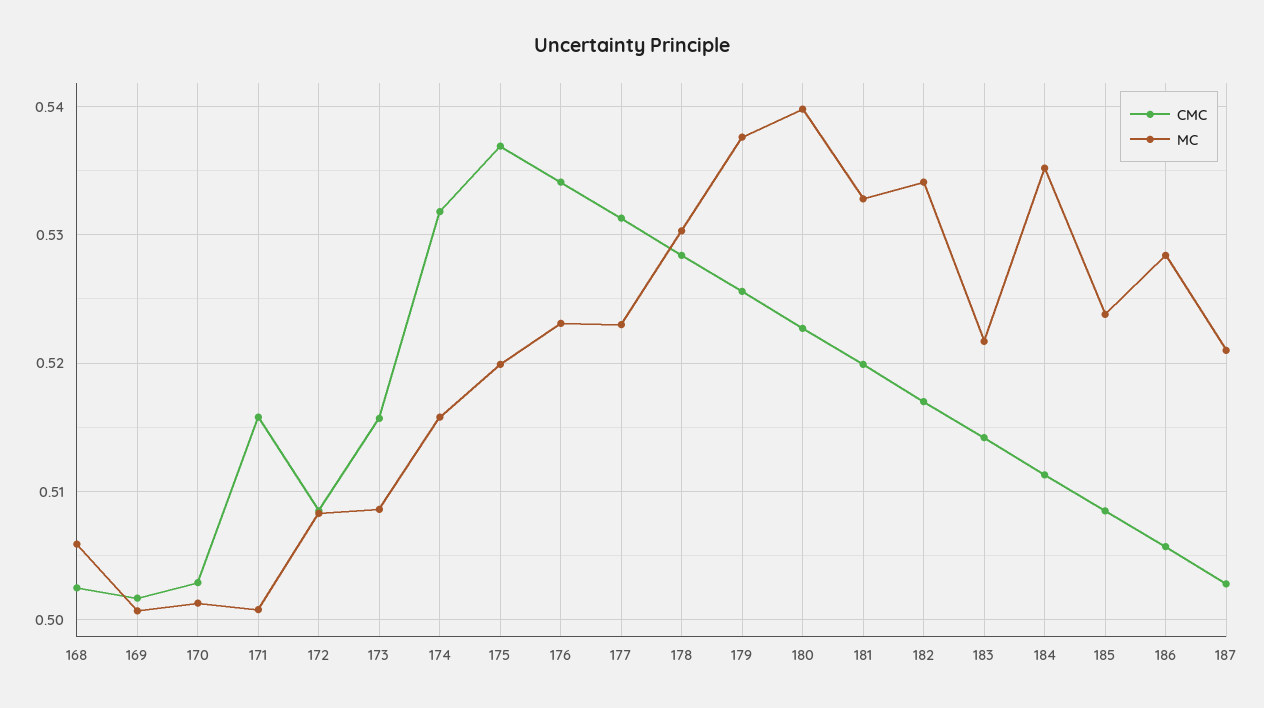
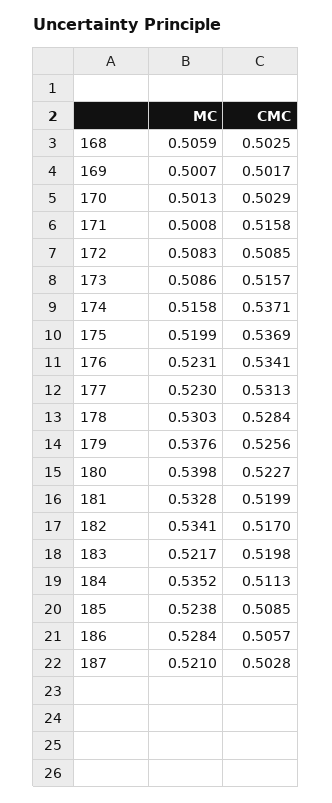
CMC, 174: 0.532 -> 0.5371
CMC, 183: 0.514 -> 0.5198

